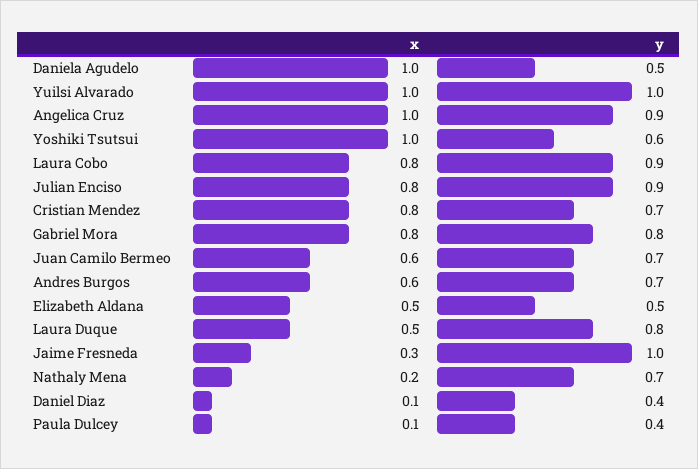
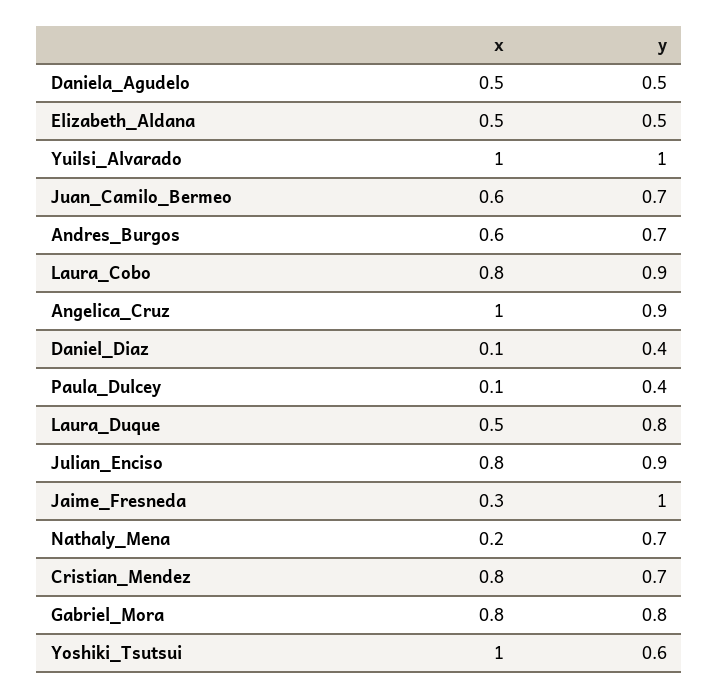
x, Daniela Agudelo: 1 -> 0.5

